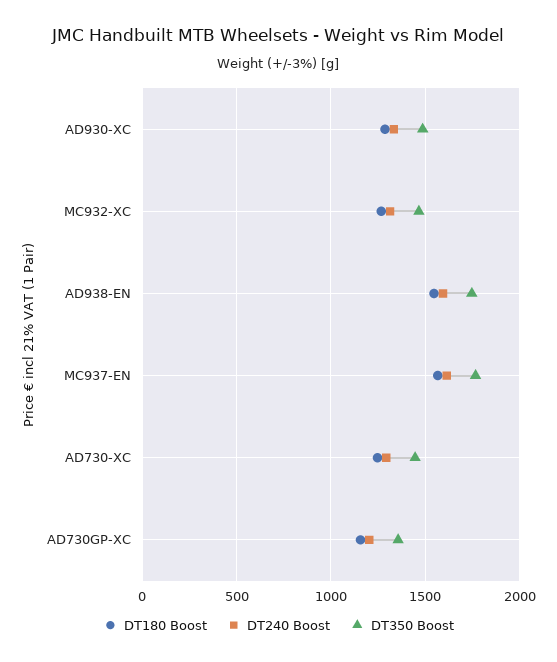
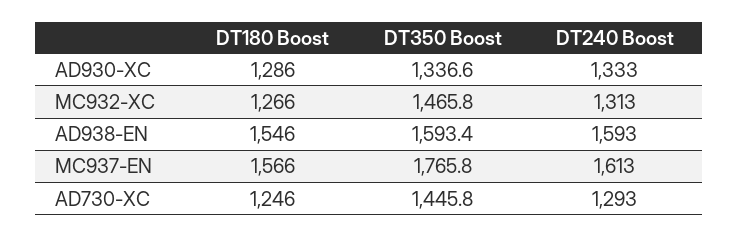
DT350 Boost, AD930-XC: 1500 -> 1336.6
DT350 Boost, AD938-EN: 1750 -> 1593.4
DT180 Boost, AD730GP-XC: 1150 -> none
DT240 Boost, AD730GP-XC: 1200 -> none
DT350 Boost, AD730GP-XC: 1350 -> none

